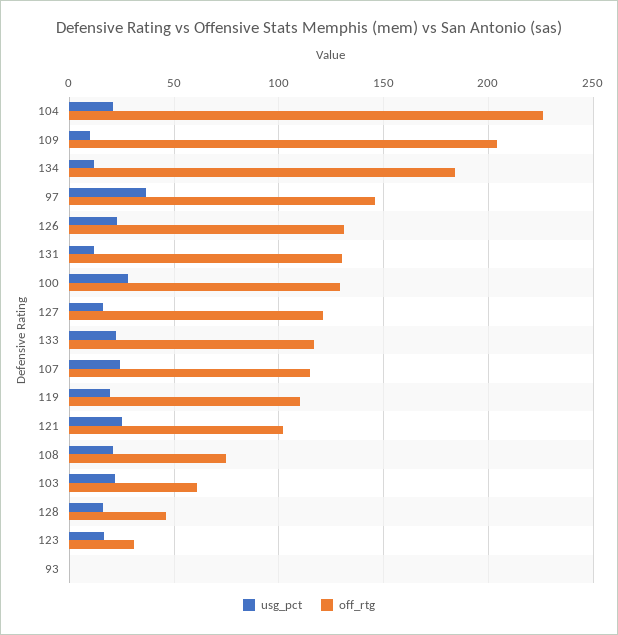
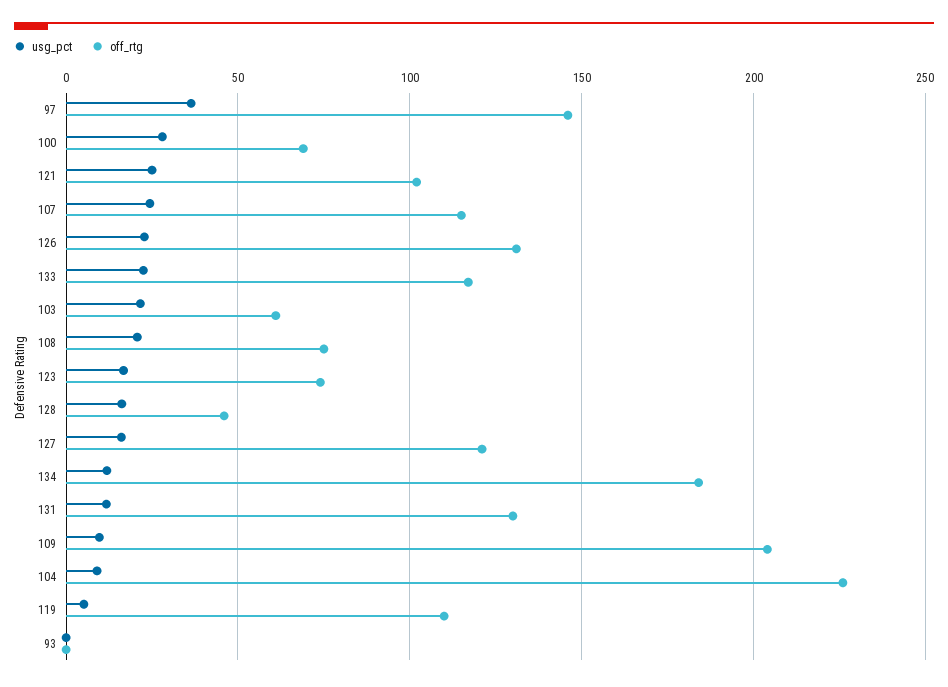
usg_pct, 104: 20 -> 10
off_rtg, 100: 130 -> 70
usg_pct, 119: 20 -> 5
off_rtg, 123: 30 -> 75

